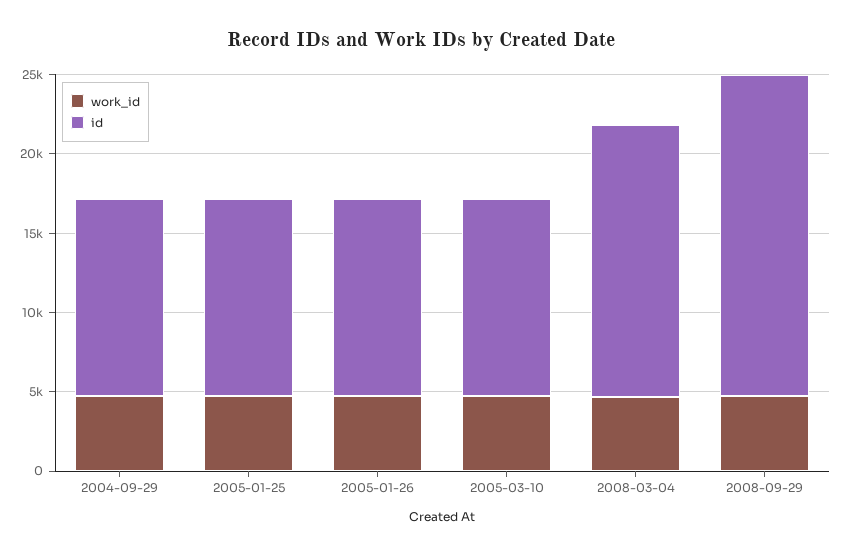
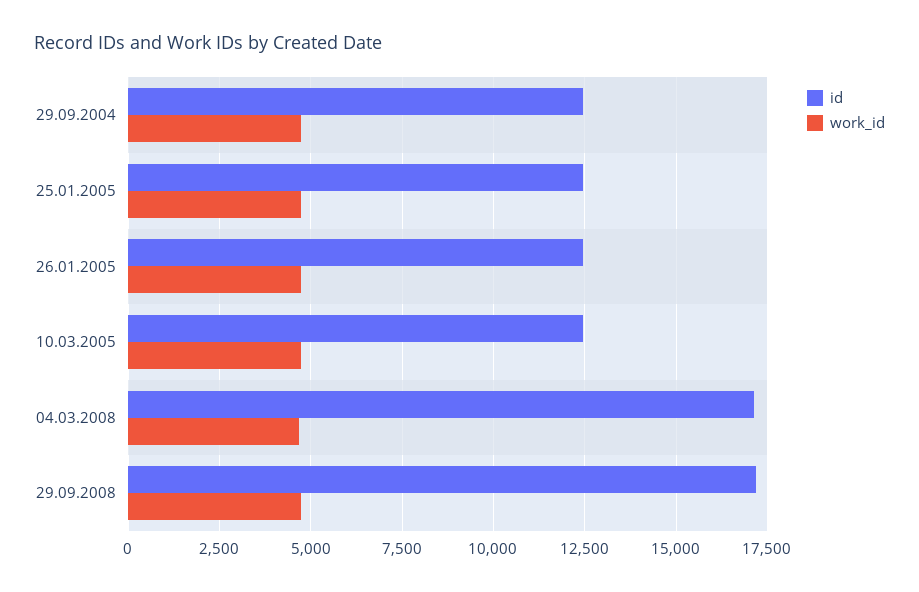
id, 2008-09-29: 20000 -> 17250

